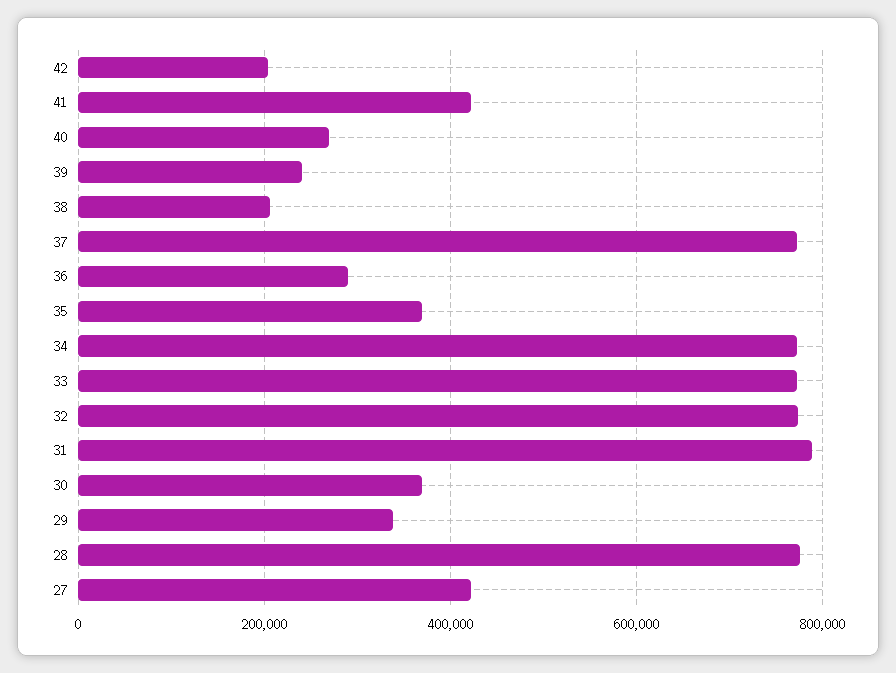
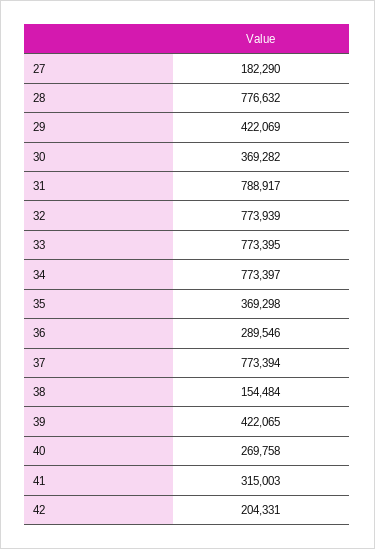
41: 420000 -> 315003
39: 240000 -> 422065
38: 200000 -> 154484
29: 340000 -> 422069
27: 420000 -> 182290

